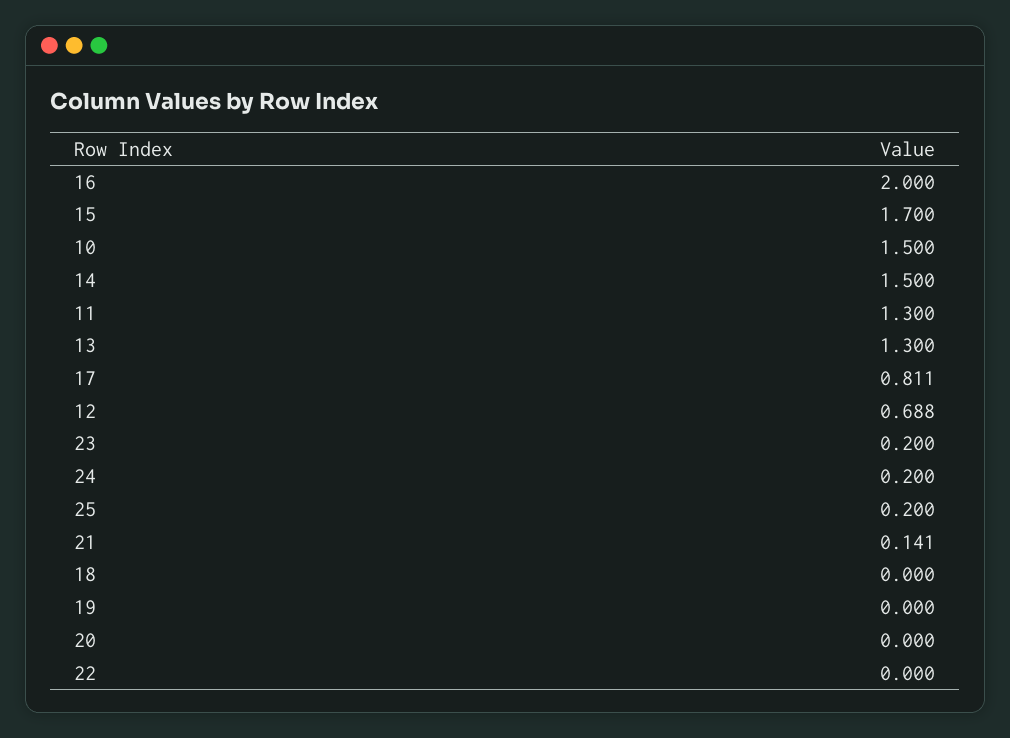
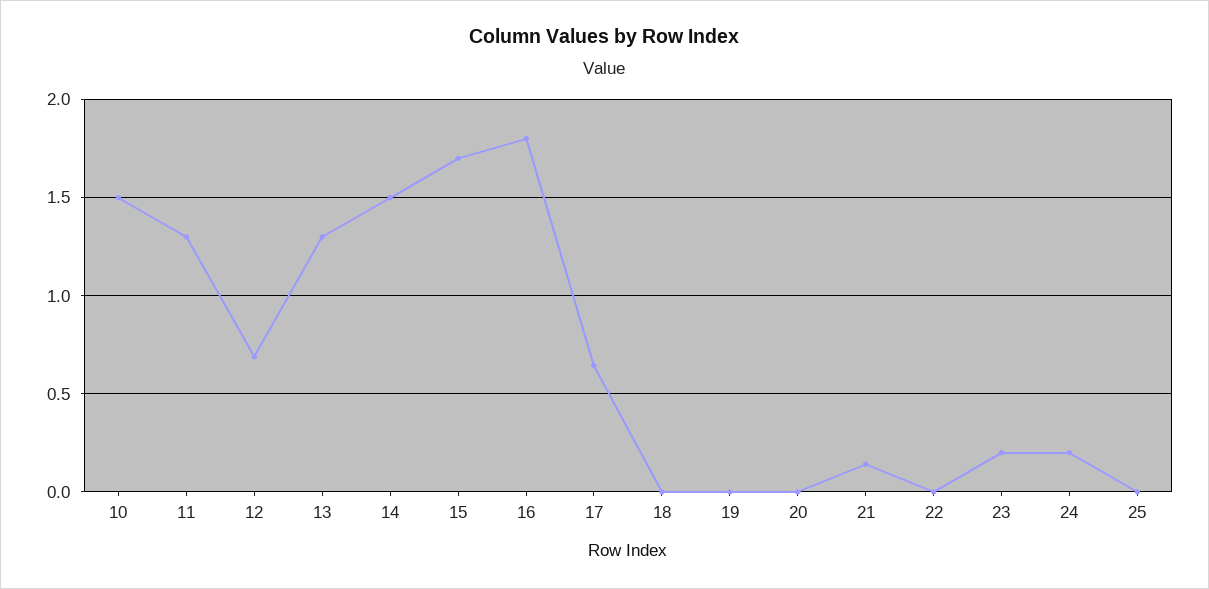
16: 2 -> 1.8
17: 0.811 -> 0.65
25: 0.2 -> 0

